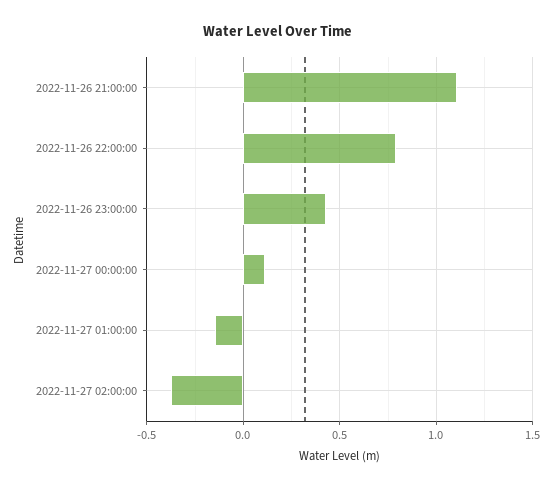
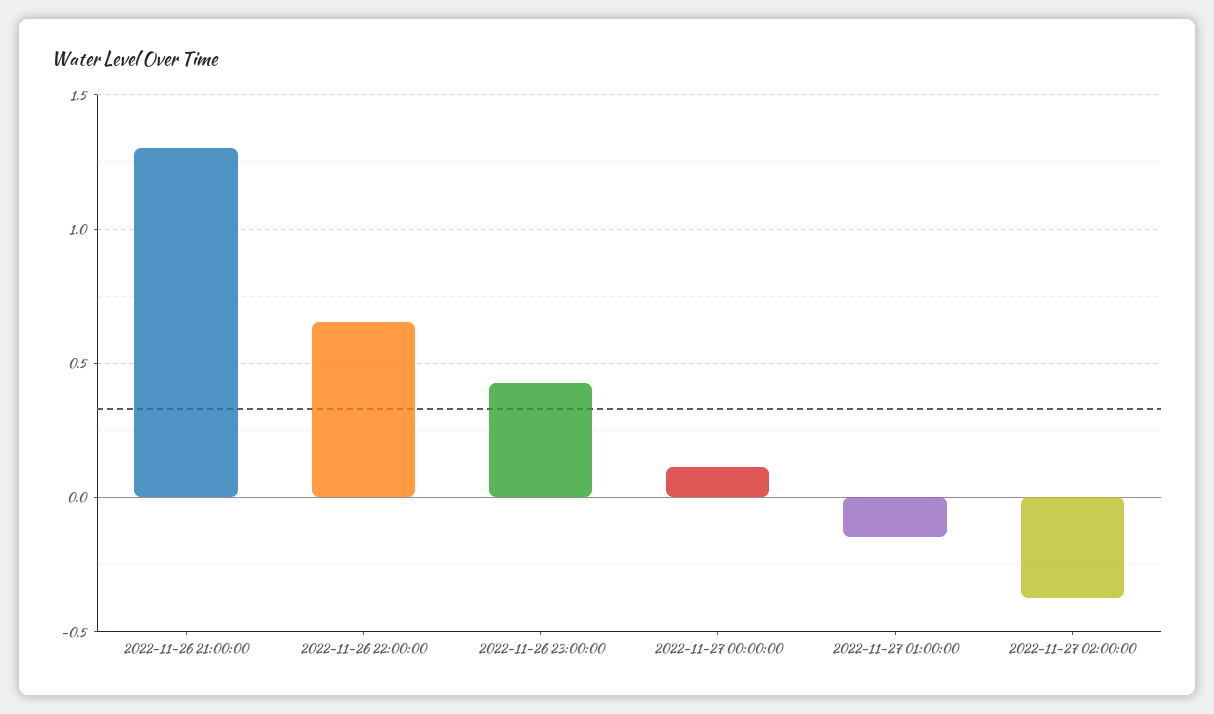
2022-11-26 21:00:00: 1.1 -> 1.3
2022-11-26 22:00:00: 0.8 -> 0.65

